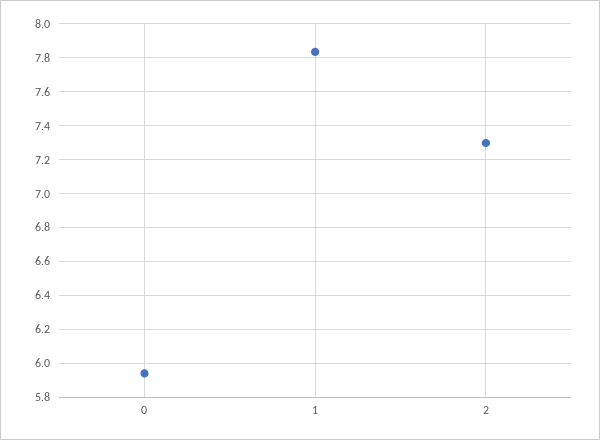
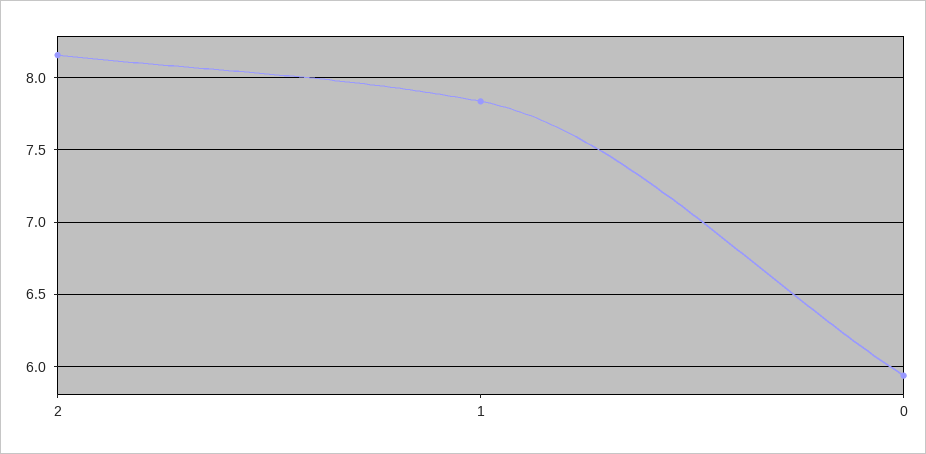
2: 7.3 -> 8.15

